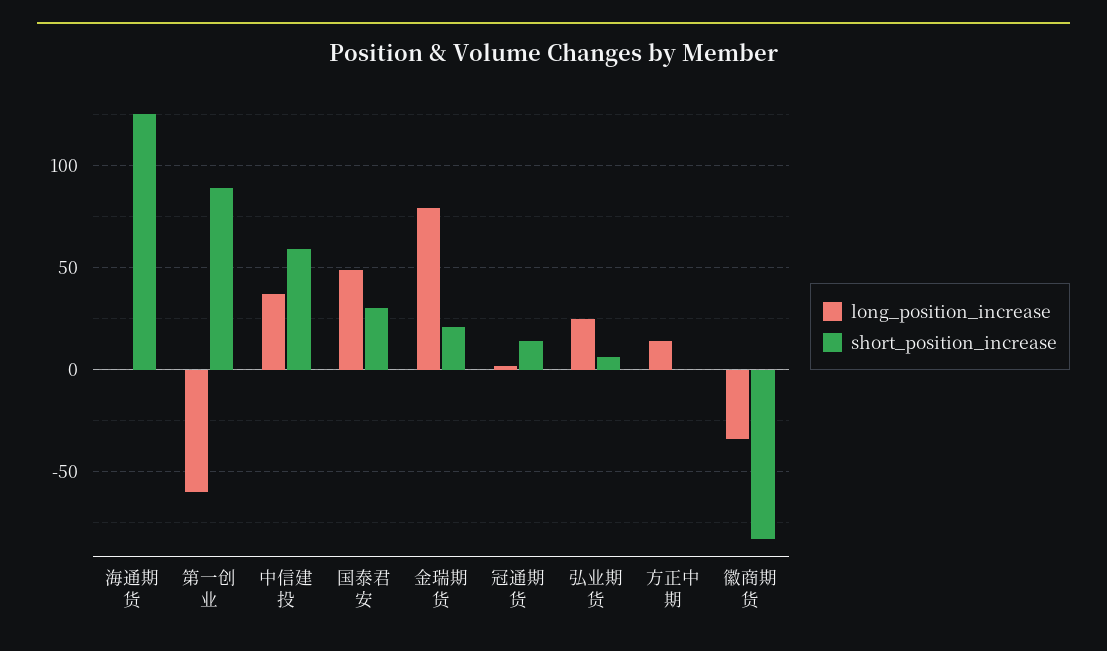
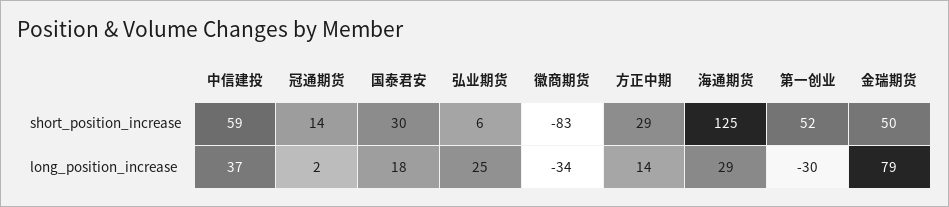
long_position_increase, 海通期货: 0 -> 29
long_position_increase, 第一创业: -60 -> -30
short_position_increase, 第一创业: 90 -> 52
long_position_increase, 国泰君安: 50 -> 18
short_position_increase, 金瑞期货: 20 -> 50
short_position_increase, 方正中期: 0 -> 29

